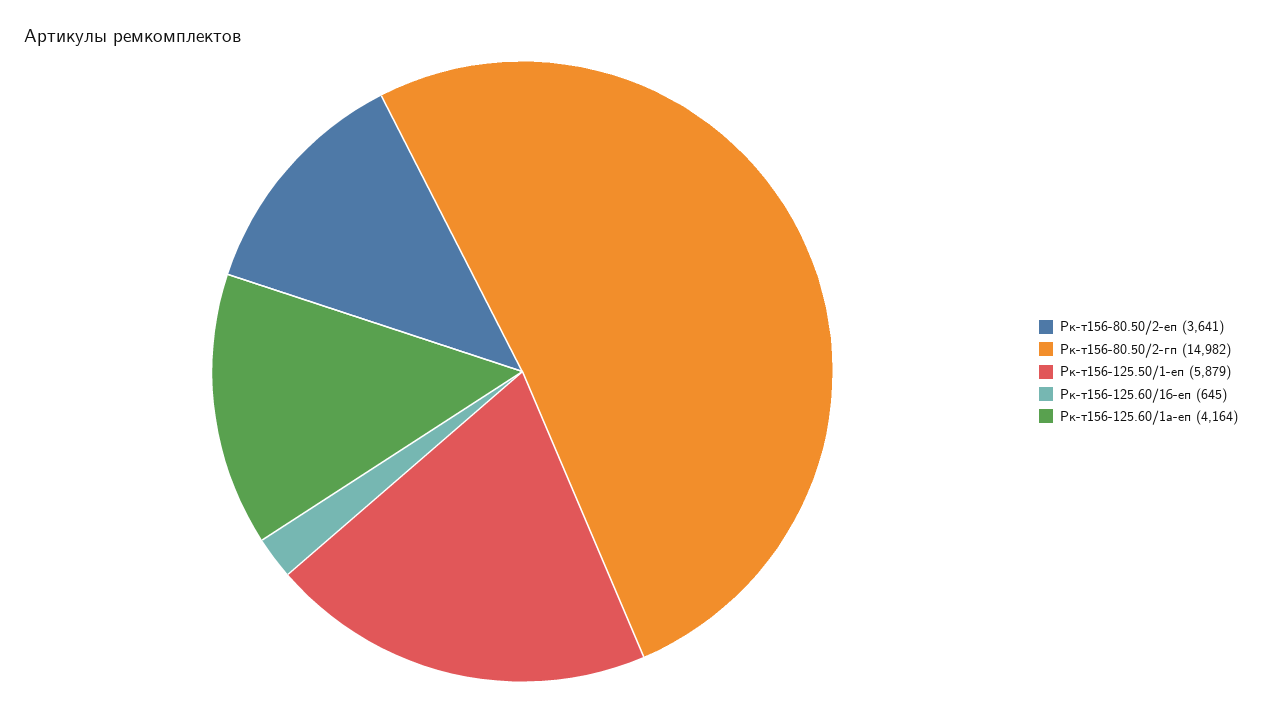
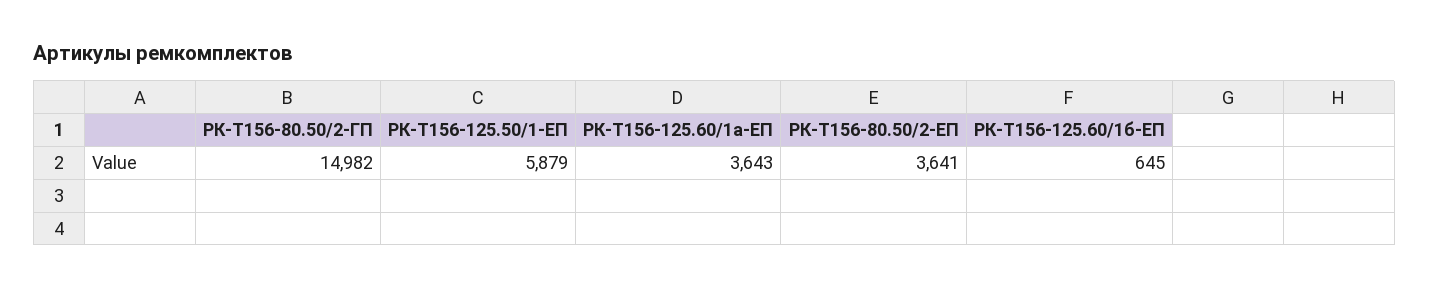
Рк-т156-125.60/1а-еп: 4164 -> 3643

